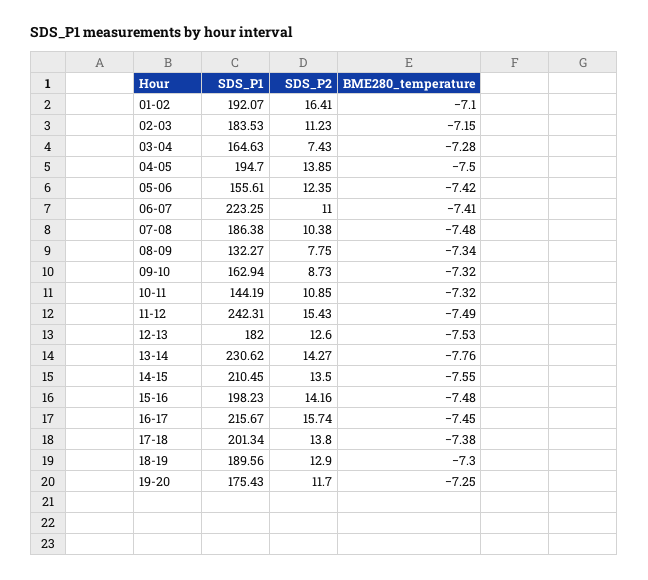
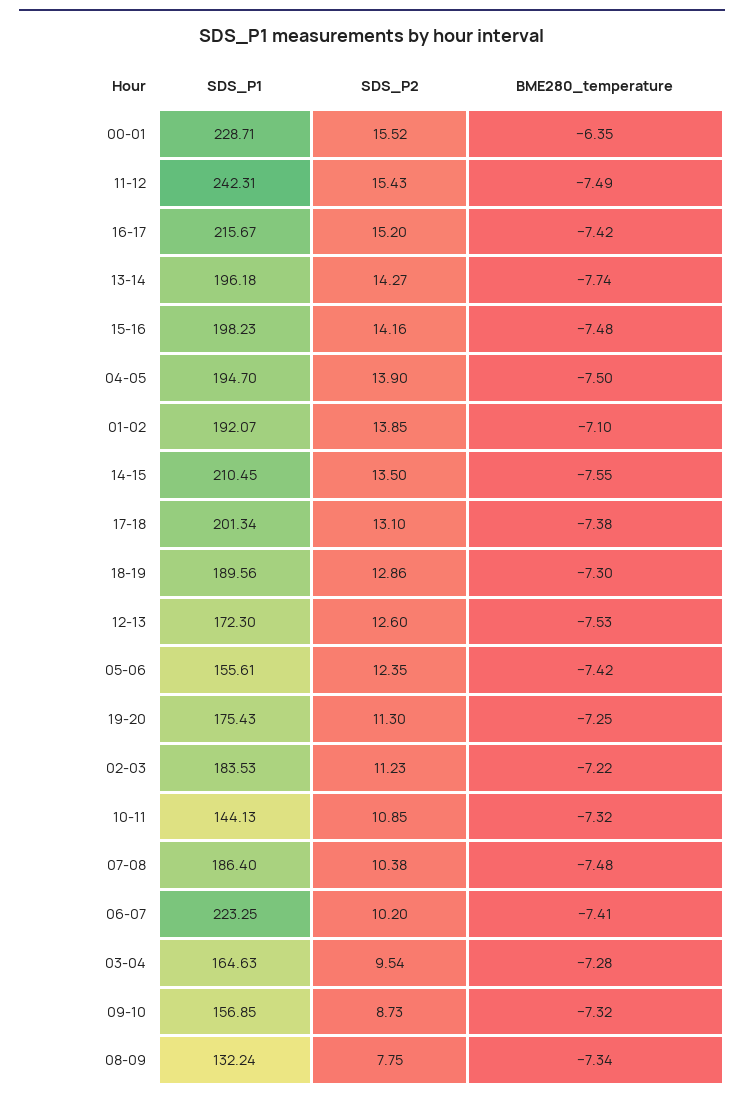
SDS_P2, 01-02: 16.41 -> 13.85
BME280_temperature, 02-03: -7.15 -> -7.22
SDS_P2, 03-04: 7.43 -> 9.54
SDS_P2, 04-05: 13.85 -> 13.9
SDS_P2, 06-07: 11 -> 10.2
SDS_P1, 07-08: 186.38 -> 186.4
SDS_P1, 08-09: 132.27 -> 132.24
SDS_P1, 09-10: 162.94 -> 156.85
SDS_P1, 10-11: 144.19 -> 144.13
SDS_P1, 12-13: 182 -> 172.3
SDS_P1, 13-14: 230.62 -> 196.18
BME280_temperature, 13-14: -7.76 -> -7.74
SDS_P2, 16-17: 15.74 -> 15.2
BME280_temperature, 16-17: -7.45 -> -7.42
SDS_P2, 17-18: 13.8 -> 13.1
SDS_P2, 18-19: 12.9 -> 12.86
SDS_P2, 19-20: 11.7 -> 11.3
SDS_P1, 00-01: none -> 228.71
SDS_P2, 00-01: none -> 15.52
BME280_temperature, 00-01: none -> -6.35

